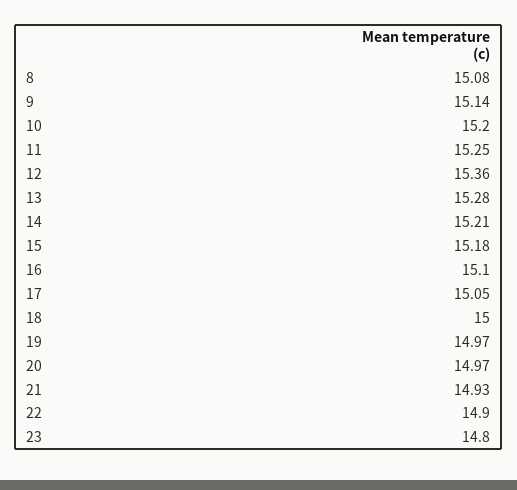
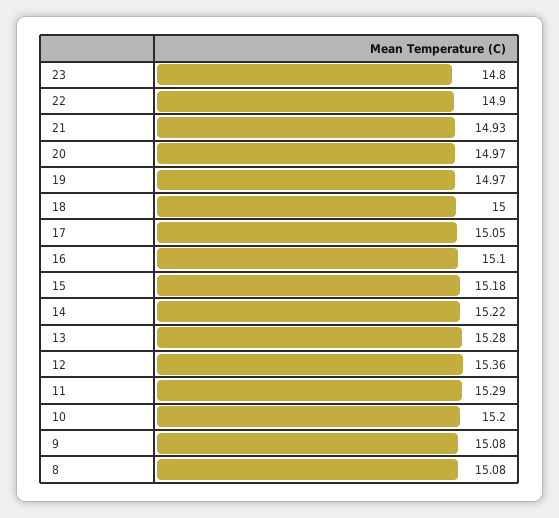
9: 15.14 -> 15.08
11: 15.25 -> 15.29
14: 15.21 -> 15.22

